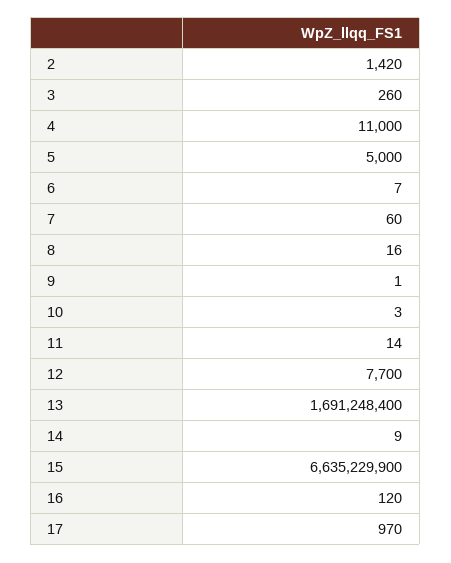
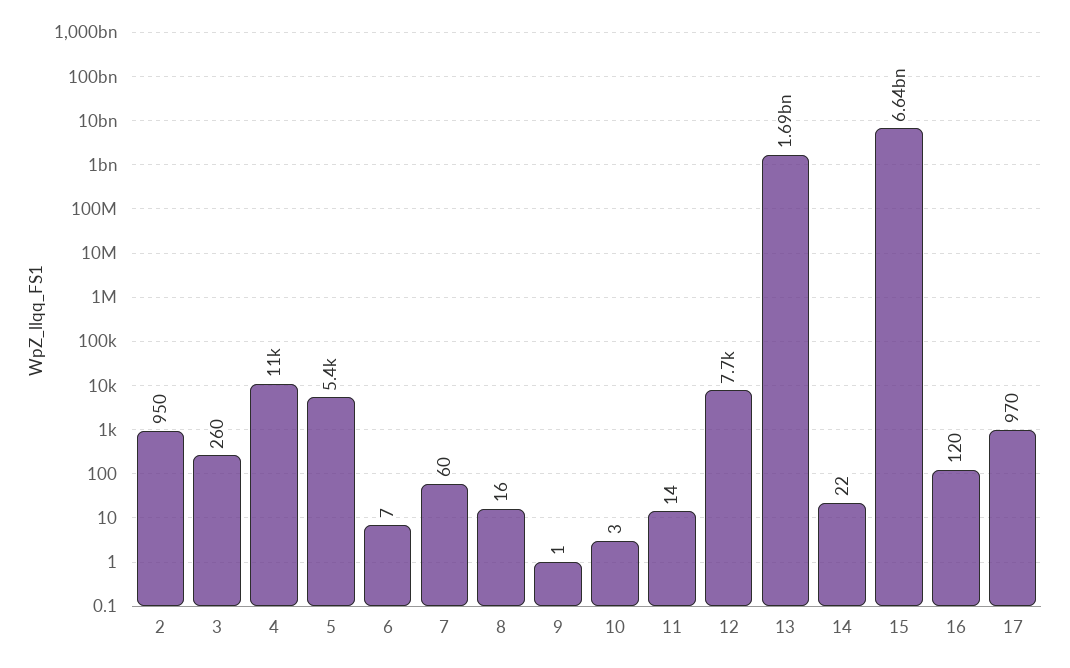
2: 1420 -> 950
5: 5000 -> 5400
14: 9 -> 22

